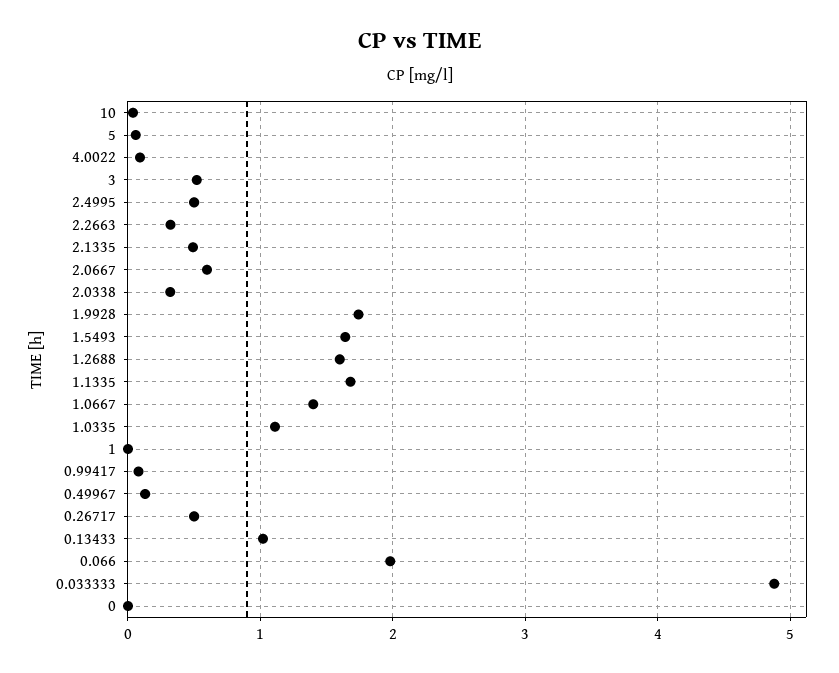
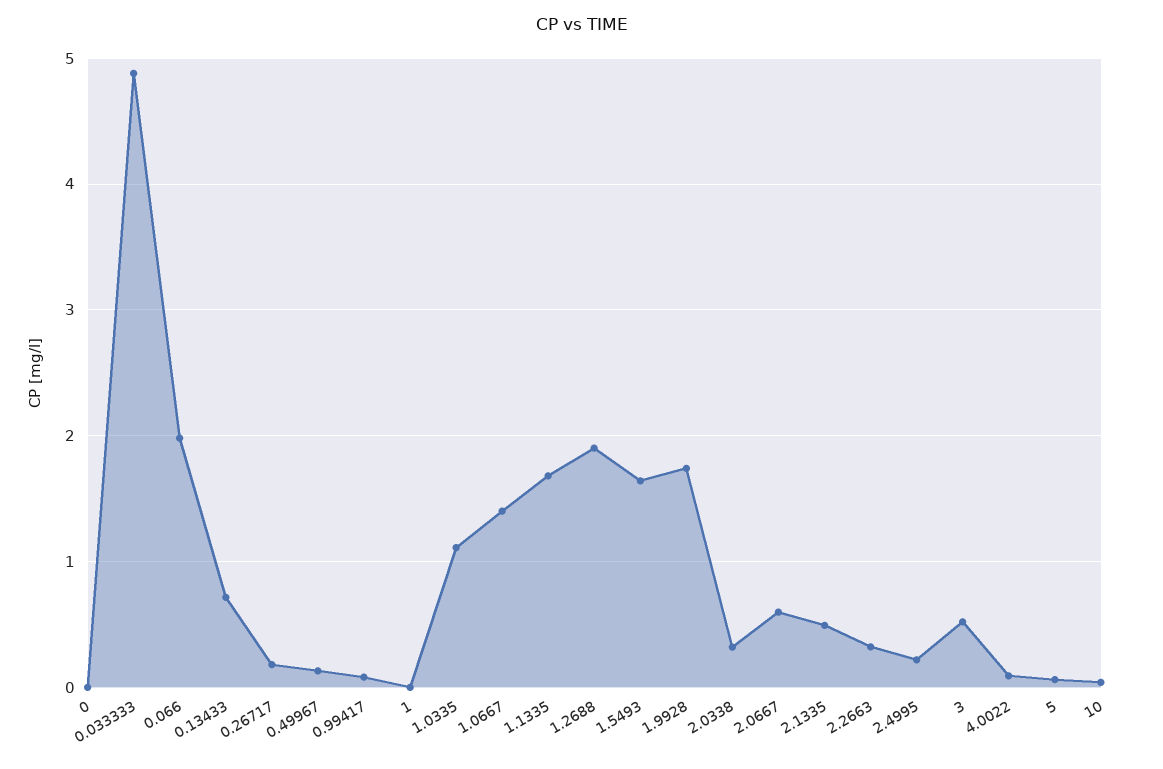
2.4995: 0.5 -> 0.2
1.2688: 1.6 -> 1.9
0.26717: 0.5 -> 0.2
0.13433: 1 -> 0.7

